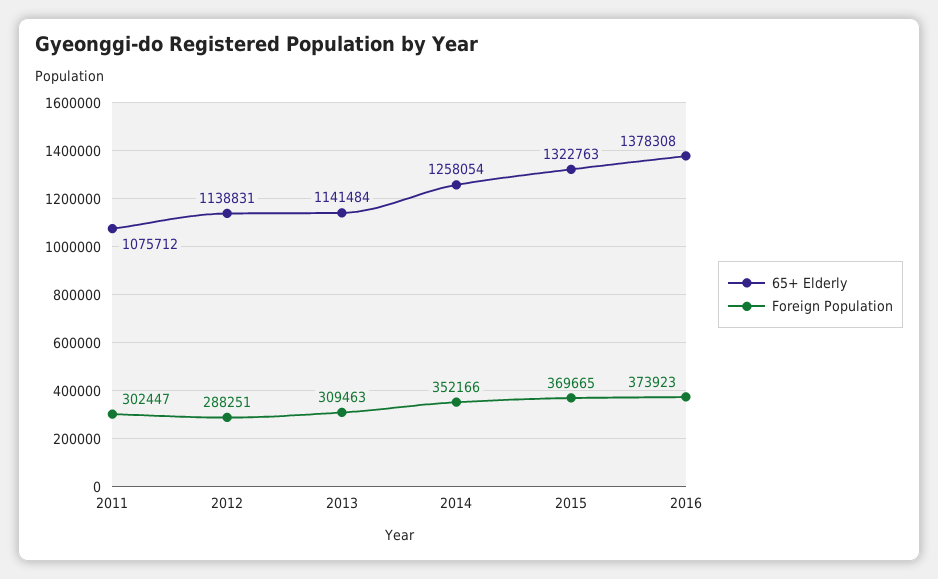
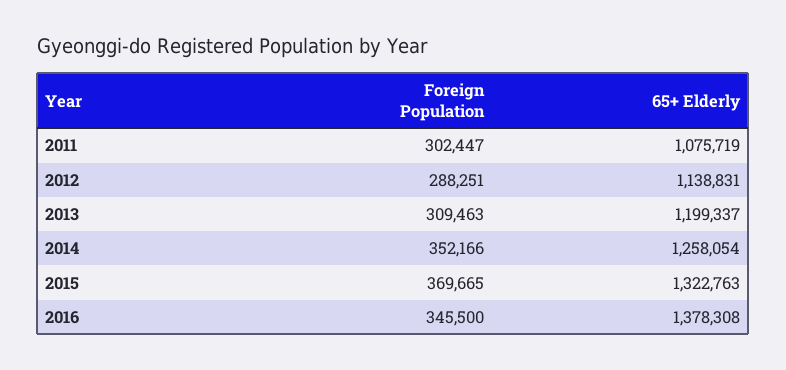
65+ Elderly, 2011: 1075712 -> 1075719
65+ Elderly, 2013: 1141484 -> 1199337
Foreign Population, 2016: 373923 -> 345500

